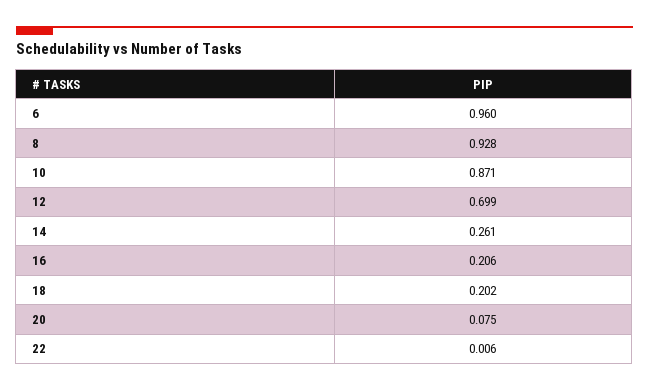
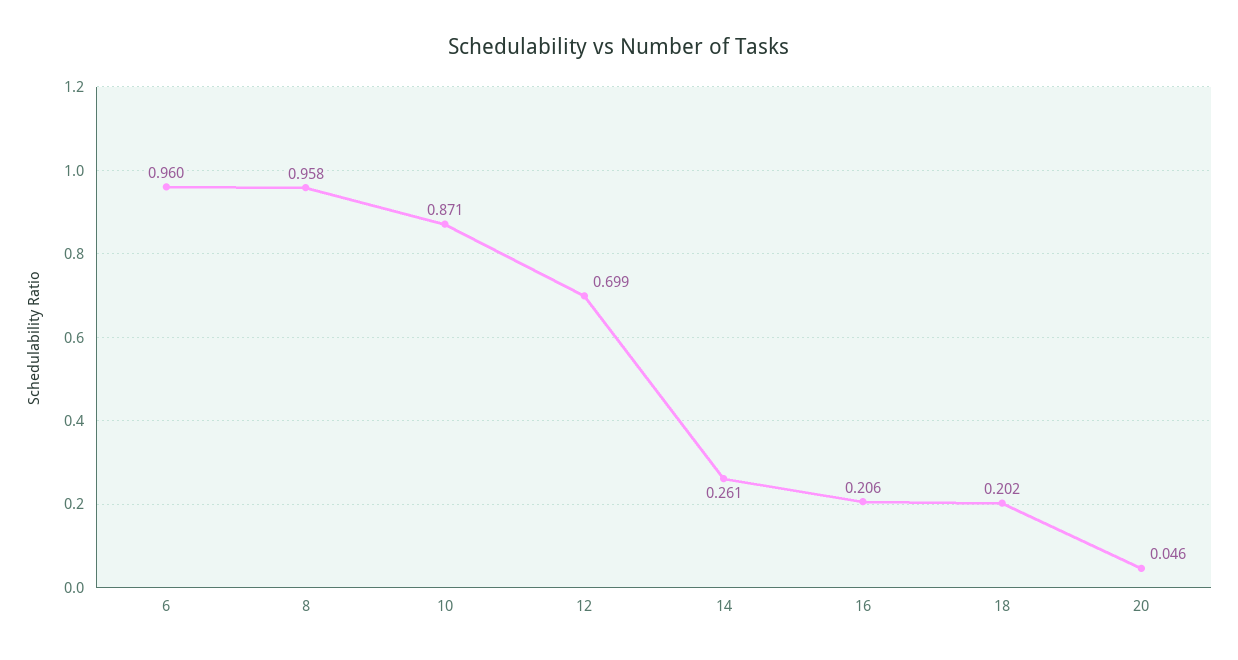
8: 0.928 -> 0.958
20: 0.075 -> 0.046
22: 0.006 -> none

